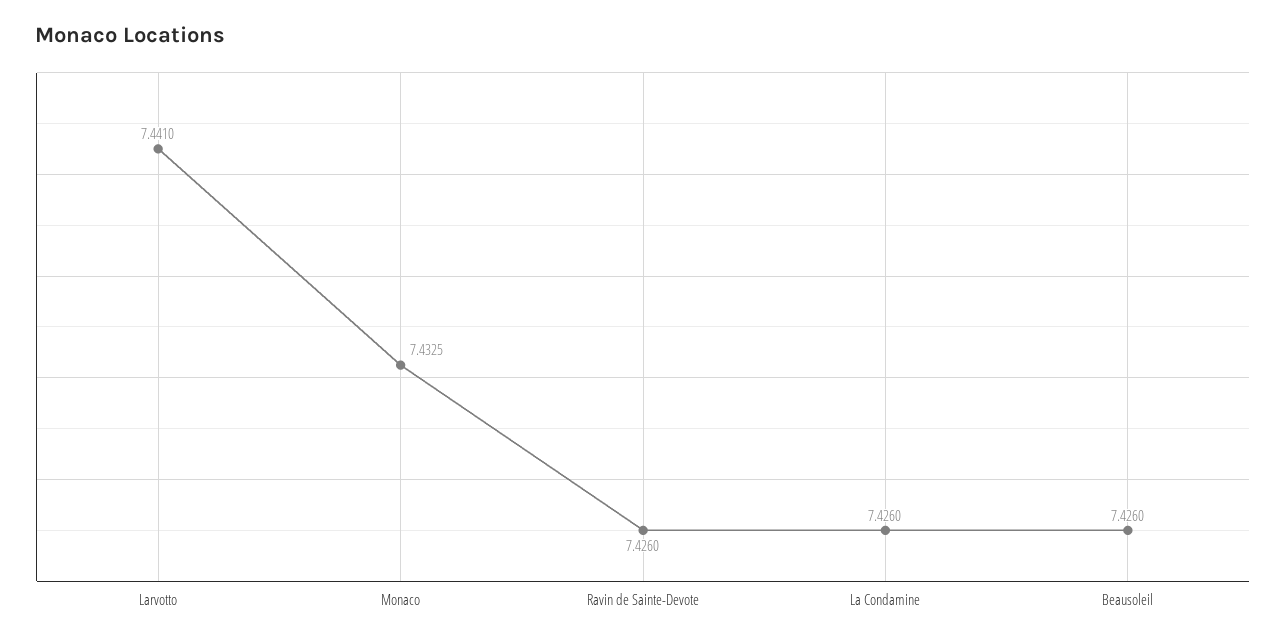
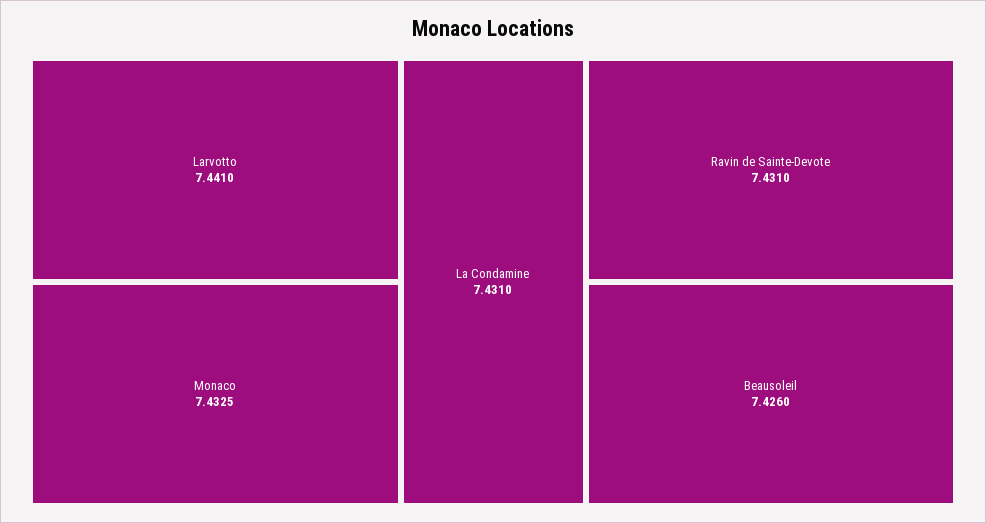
Ravin de Sainte-Devote: 7.426 -> 7.431
La Condamine: 7.426 -> 7.431

